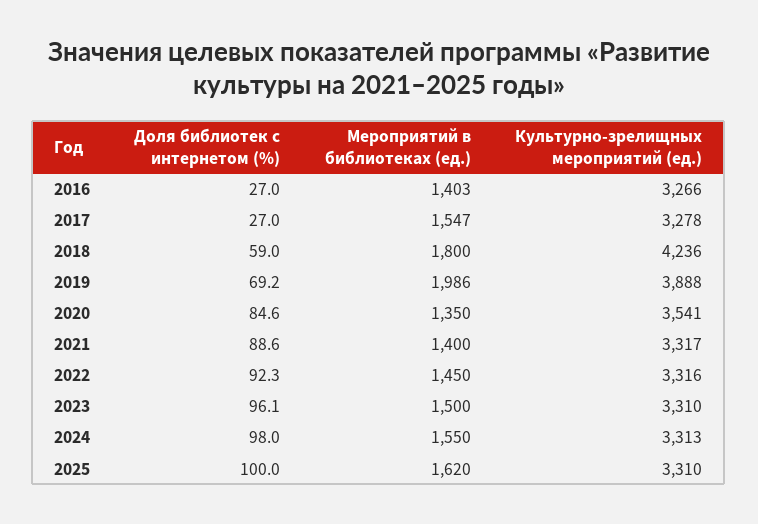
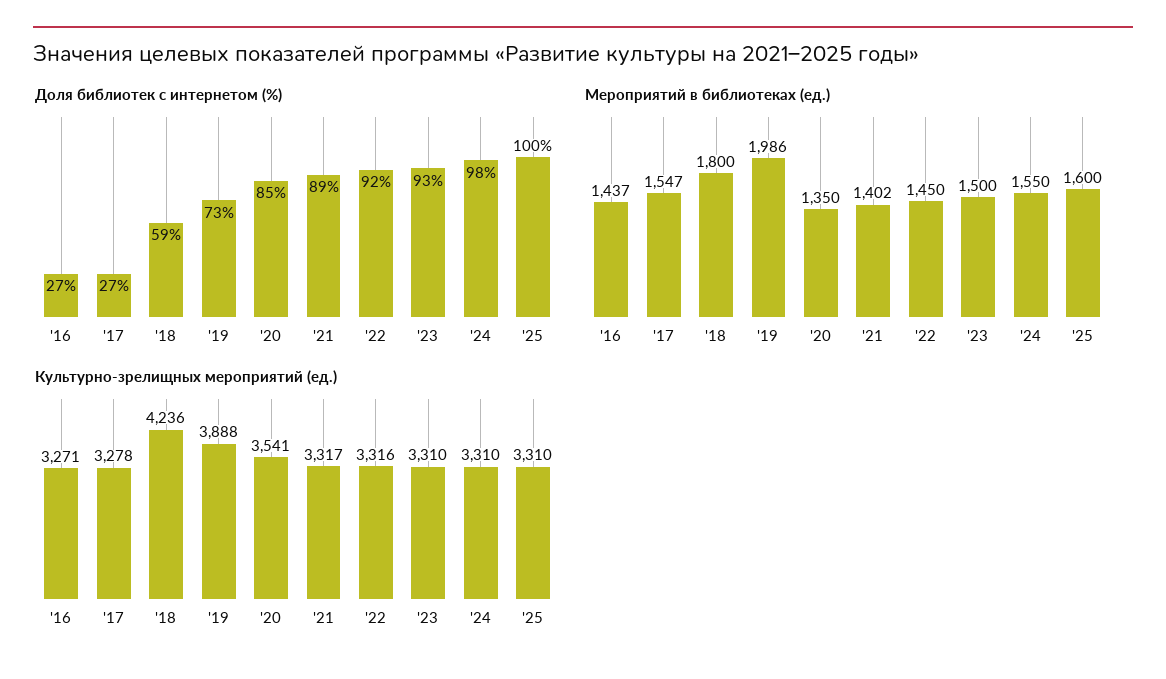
Мероприятий в библиотеках (ед.), 2016: 1403 -> 1437
Культурно-зрелищных мероприятий (ед.), 2016: 3266 -> 3271
Доля библиотек с интернетом (%), 2019: 69.2 -> 73
Мероприятий в библиотеках (ед.), 2021: 1400 -> 1402
Доля библиотек с интернетом (%), 2023: 96.1 -> 93
Культурно-зрелищных мероприятий (ед.), 2024: 3313 -> 3310
Мероприятий в библиотеках (ед.), 2025: 1620 -> 1600

